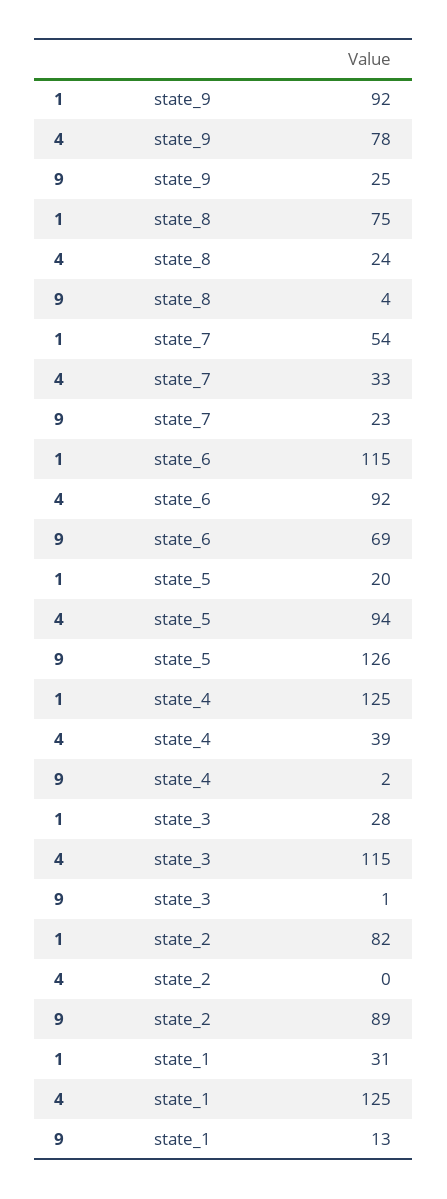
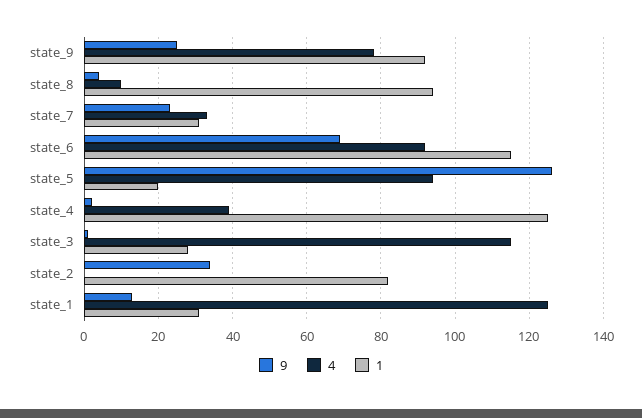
1, state_8: 75 -> 95
4, state_8: 24 -> 10
1, state_7: 54 -> 30
9, state_2: 89 -> 35

